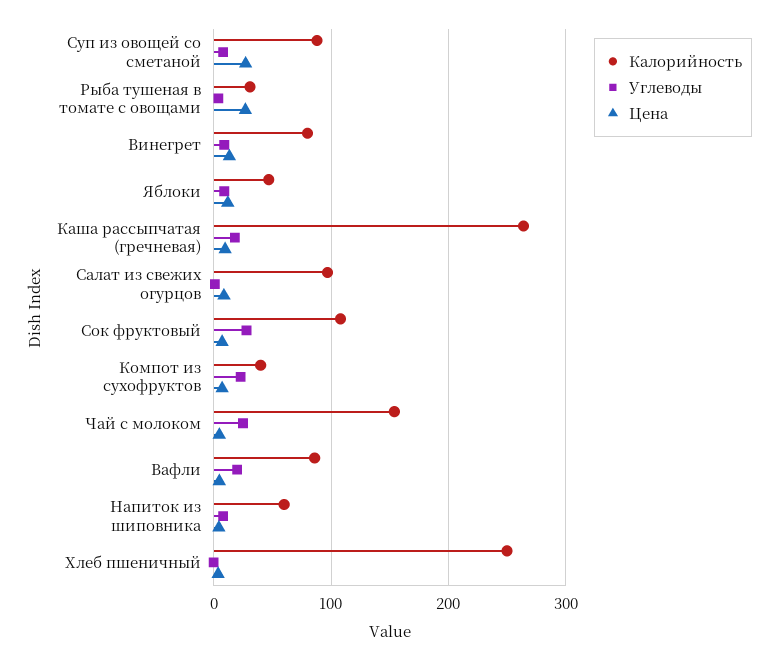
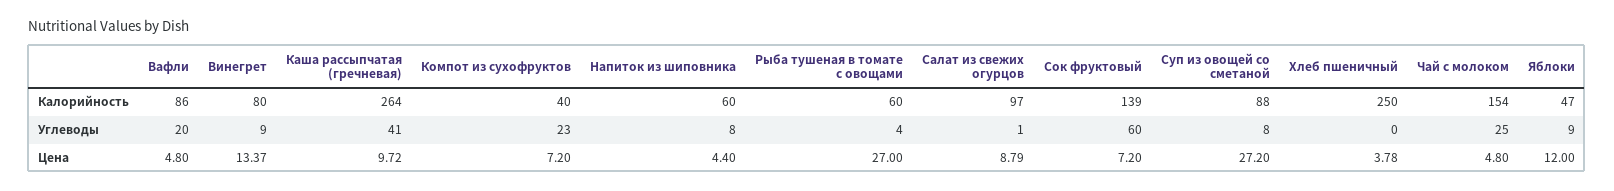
Калорийность, Рыба тушеная в томате с овощами: 30 -> 60
Углеводы, Каша рассыпчатая (гречневая): 20 -> 41
Калорийность, Сок фруктовый: 110 -> 139
Углеводы, Сок фруктовый: 30 -> 60

